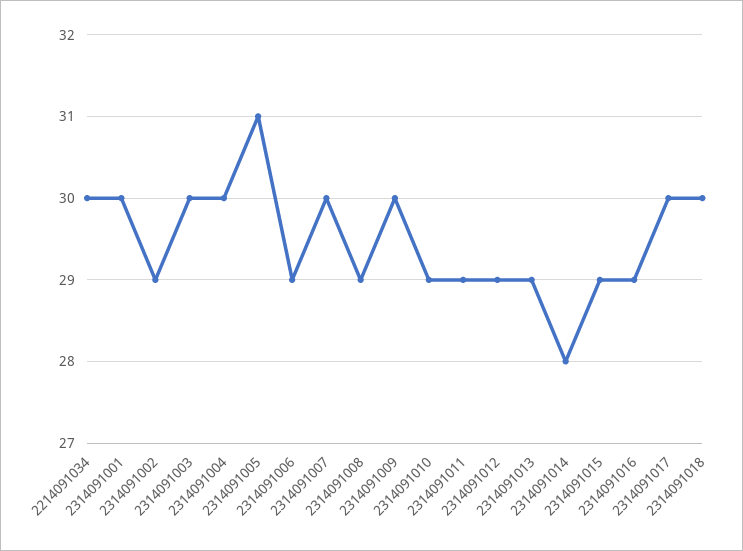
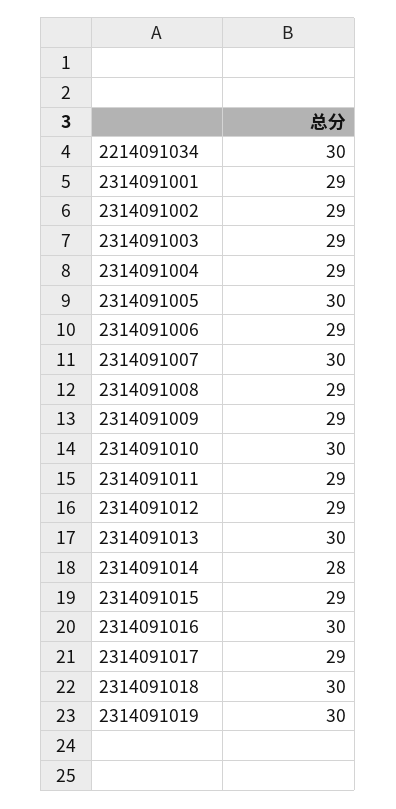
2314091001: 30 -> 29
2314091003: 30 -> 29
2314091004: 30 -> 29
2314091005: 31 -> 30
2314091009: 30 -> 29
2314091010: 29 -> 30
2314091013: 29 -> 30
2314091016: 29 -> 30
2314091017: 30 -> 29
2314091019: none -> 30

